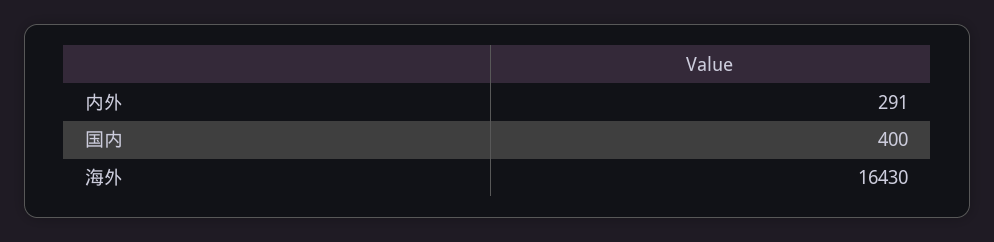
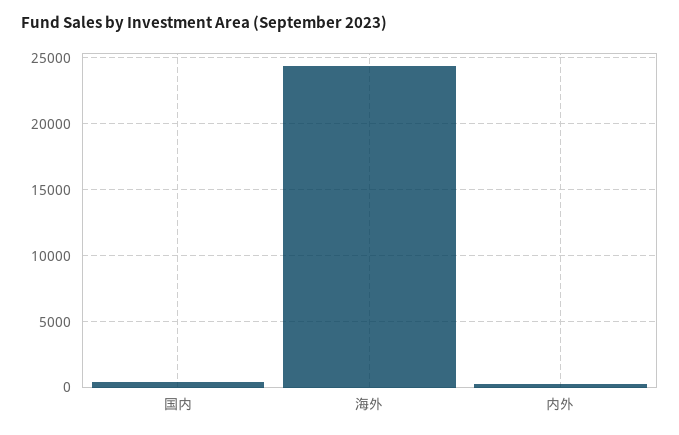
海外: 16430 -> 24500

